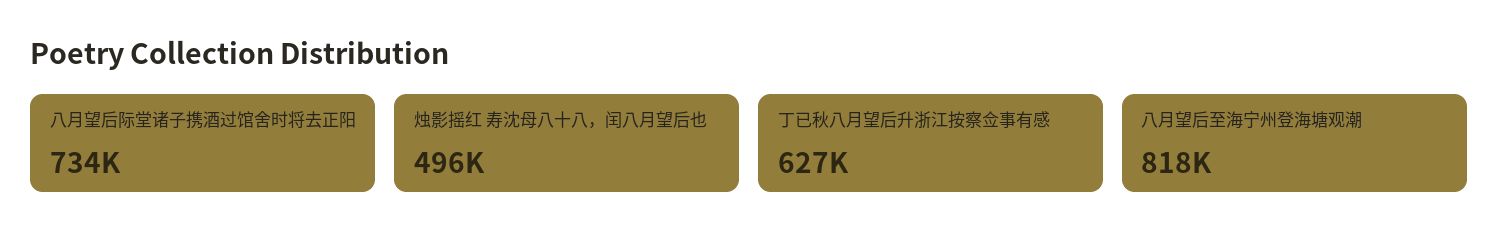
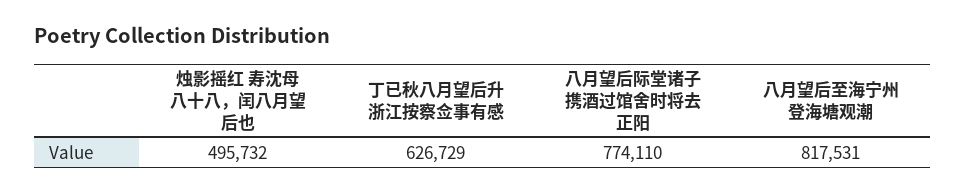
八月望后际堂诸子携酒过馆舍时将去正阳: 734000 -> 774110

